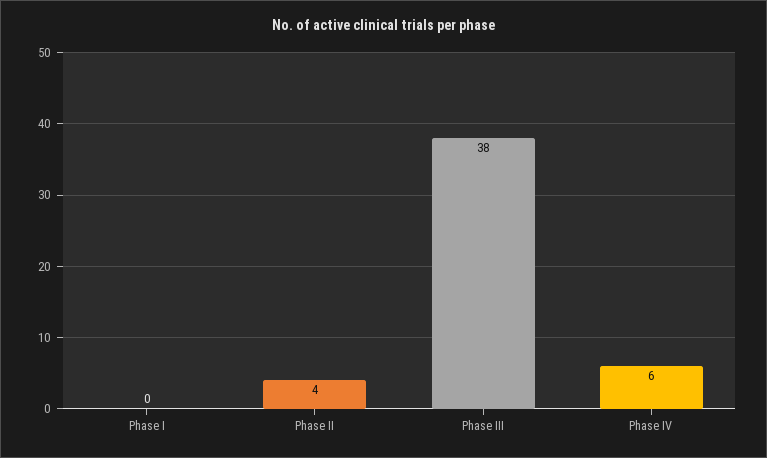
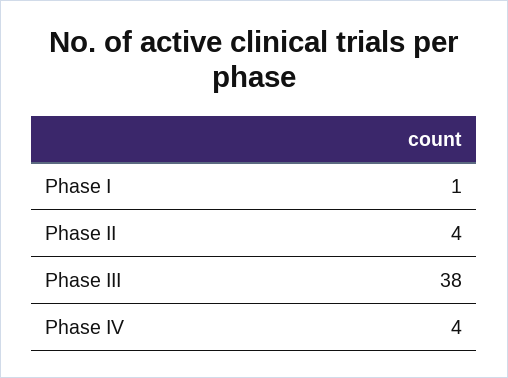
Phase I: 0 -> 1
Phase IV: 6 -> 4

